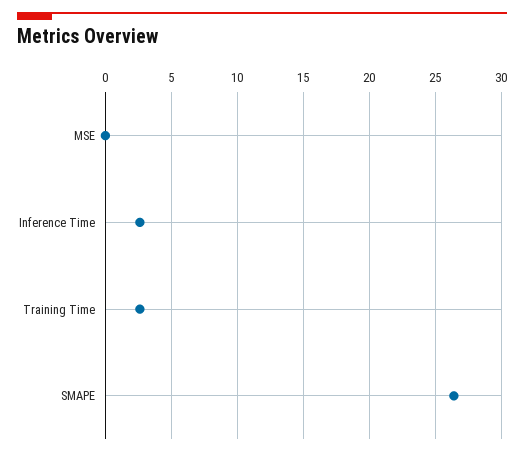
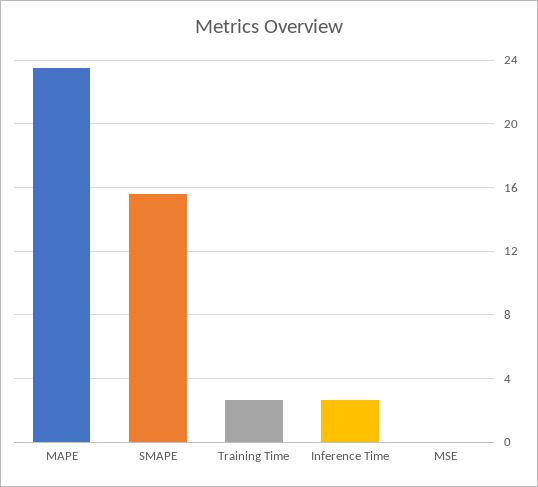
SMAPE: 26.5 -> 15.5
MAPE: none -> 23.5

